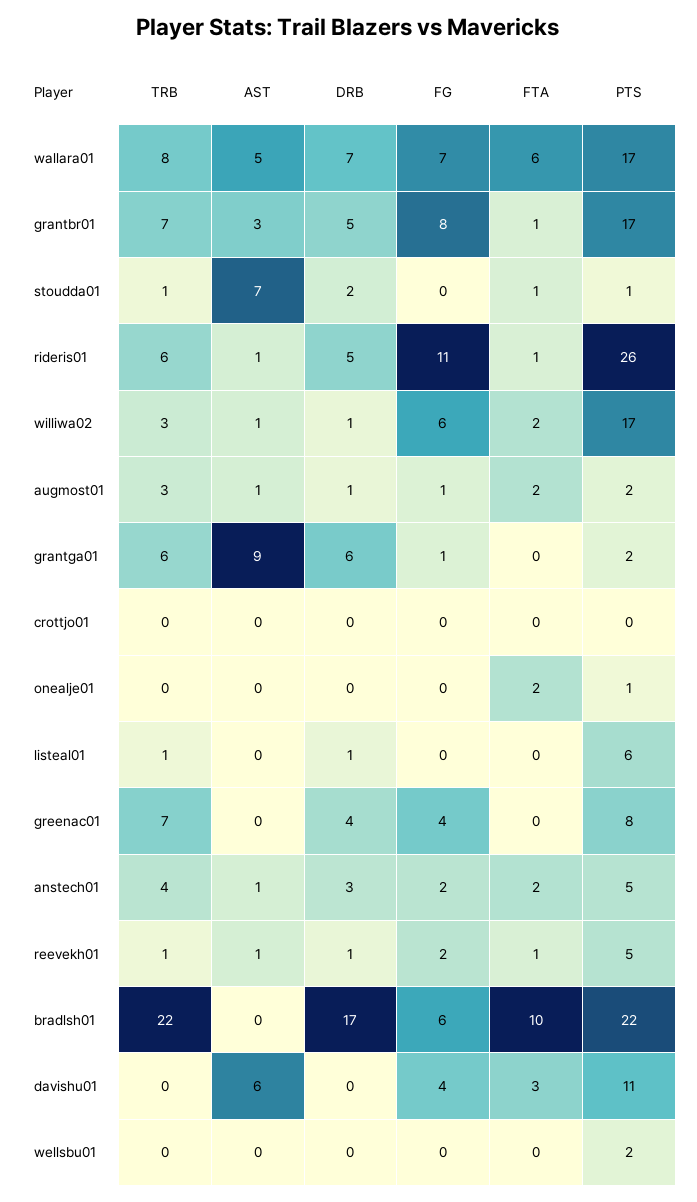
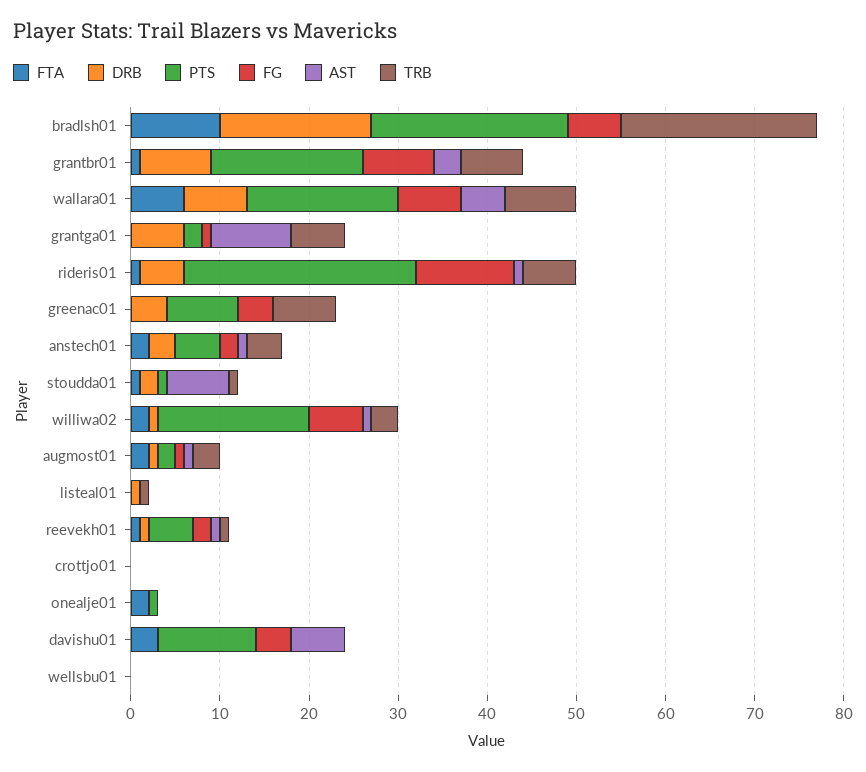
DRB, grantbr01: 5 -> 8
PTS, listeal01: 6 -> 0
PTS, wellsbu01: 2 -> 0

